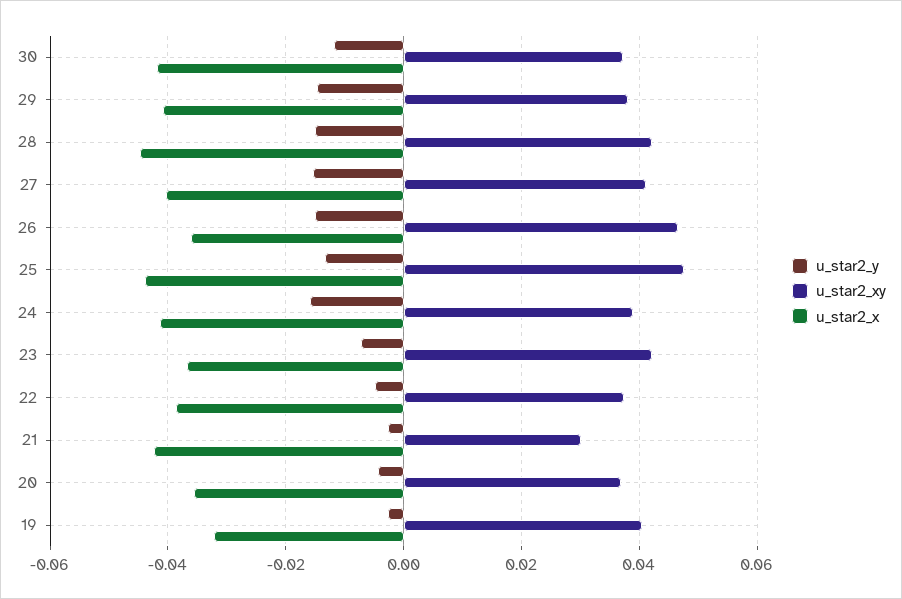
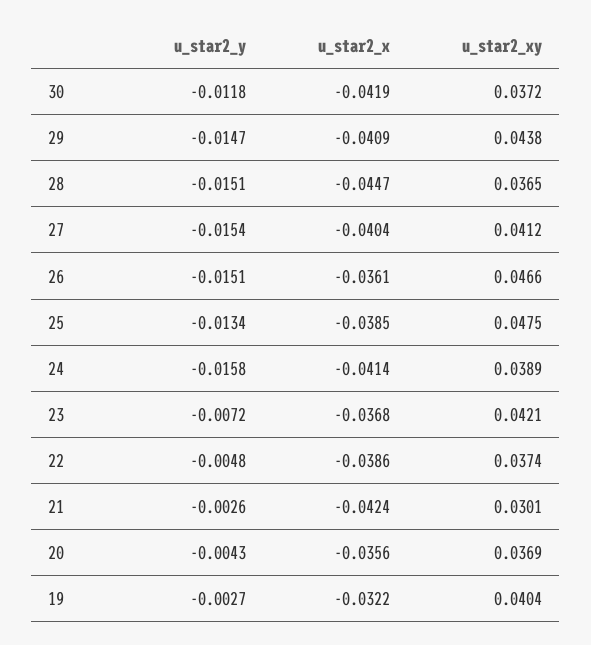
u_star2_xy, 29: 0.038 -> 0.0438
u_star2_xy, 28: 0.042 -> 0.0365
u_star2_x, 25: -0.044 -> -0.0385

